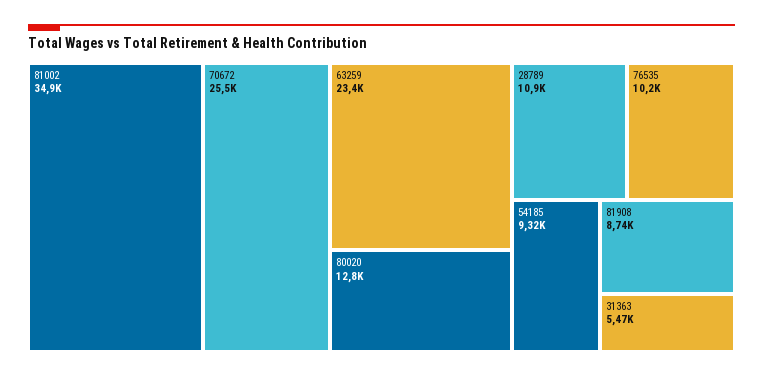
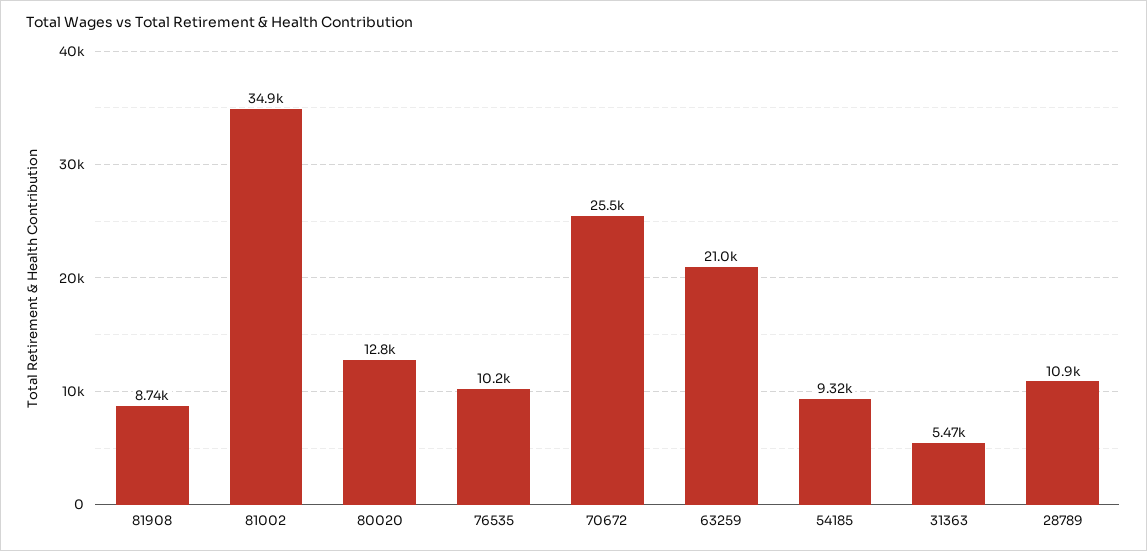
63259: 23400 -> 21000

